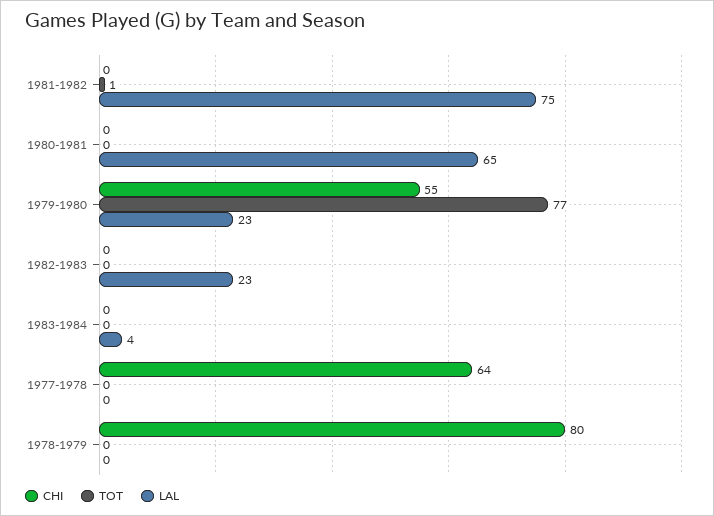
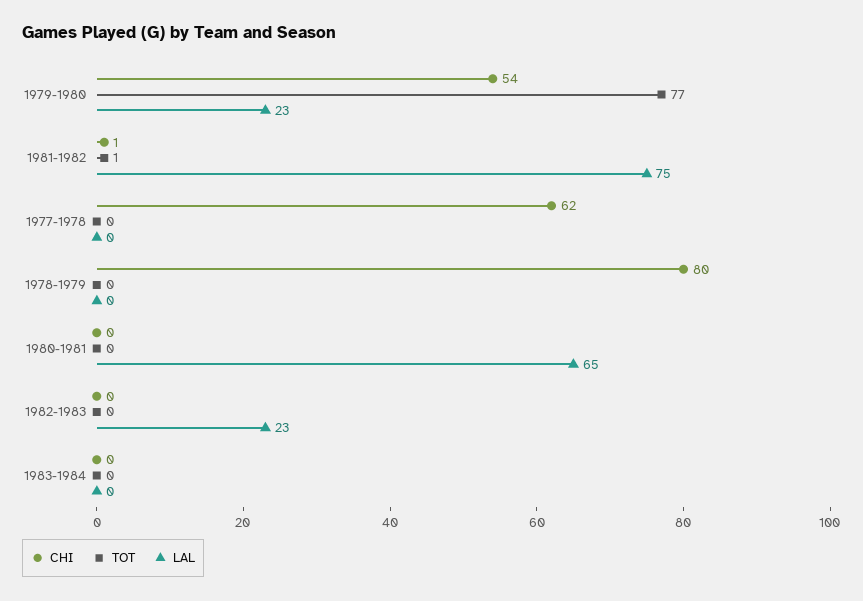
CHI, 1981-1982: 0 -> 1
CHI, 1979-1980: 55 -> 54
LAL, 1983-1984: 4 -> 0
CHI, 1977-1978: 64 -> 62

